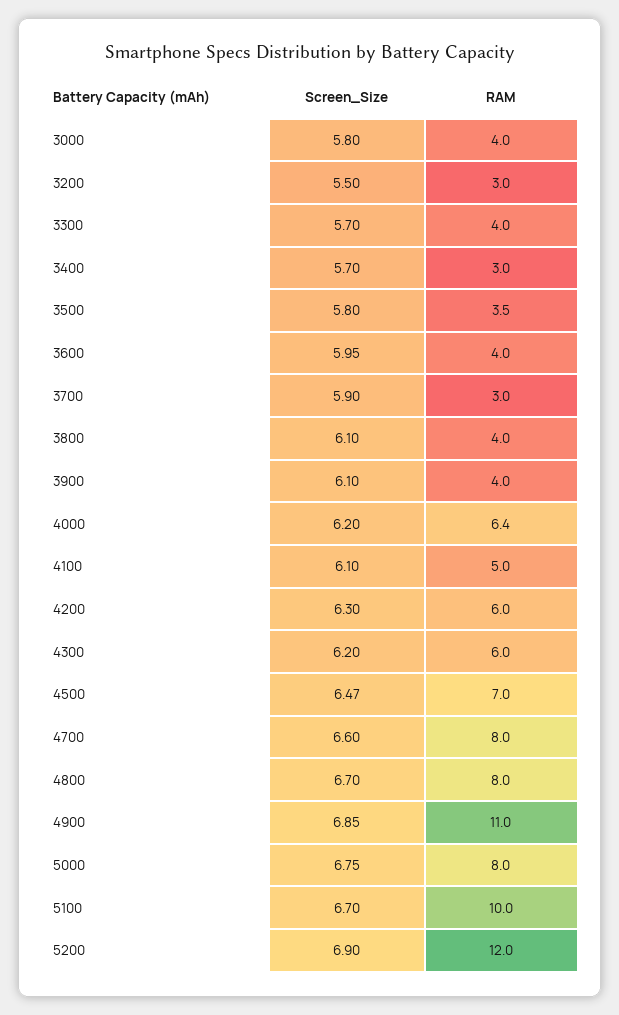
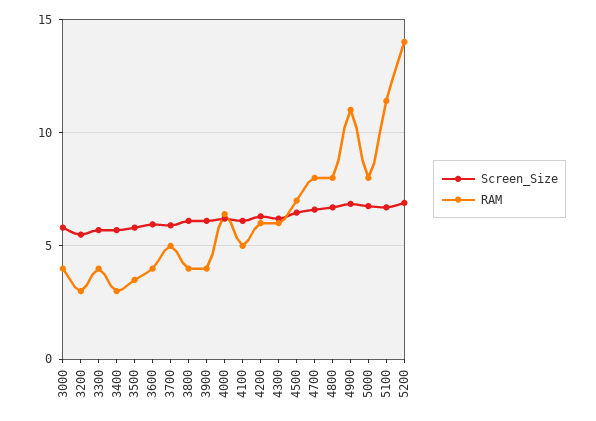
RAM, 3700: 3 -> 5
RAM, 5100: 10 -> 11.5
RAM, 5200: 12 -> 14

